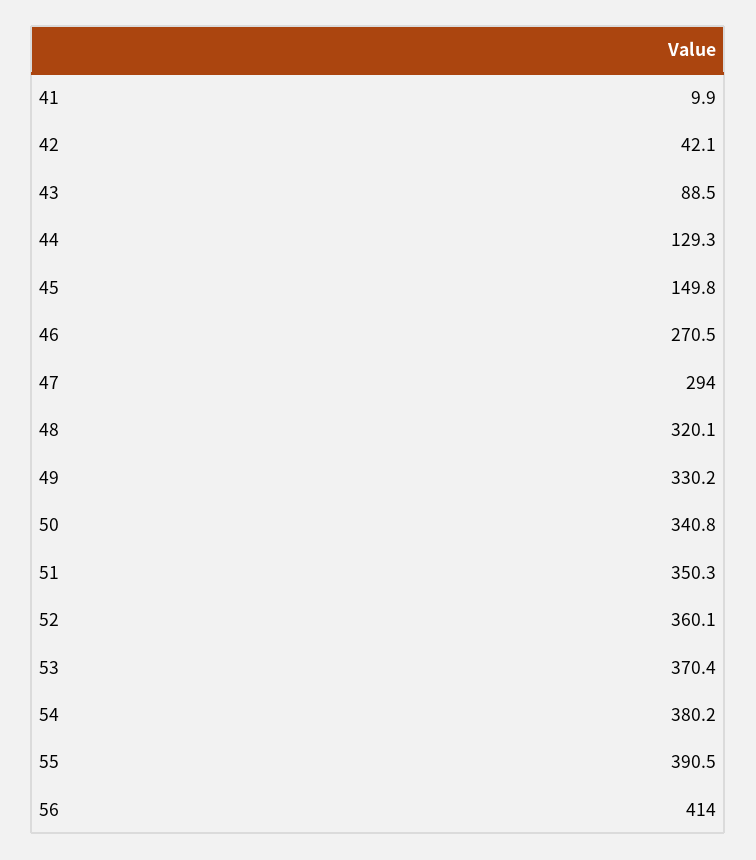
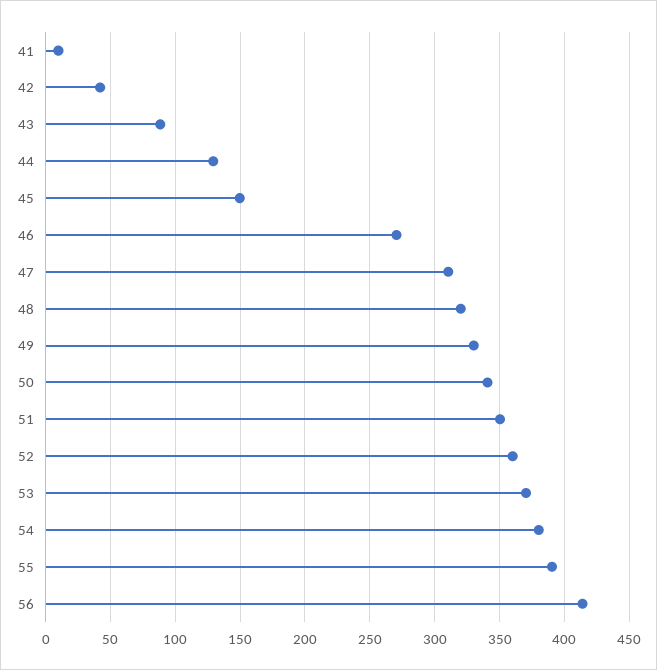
47: 294 -> 310

